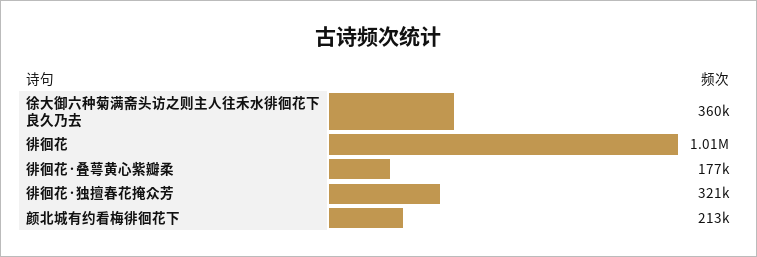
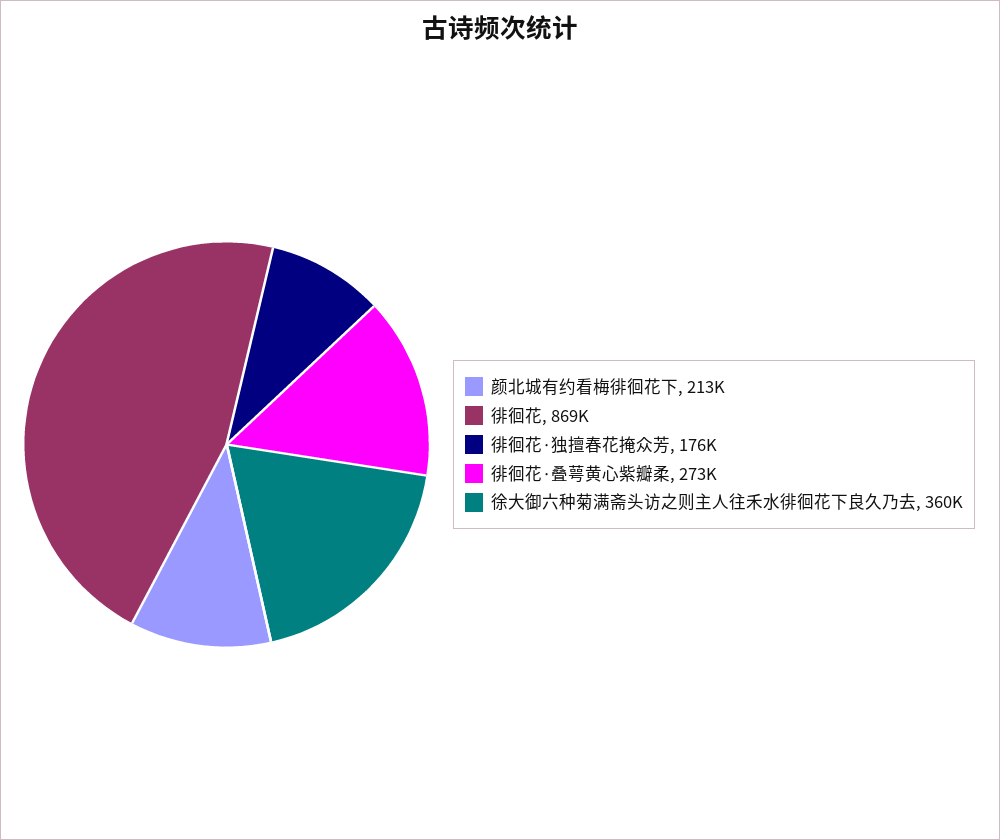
徘徊花: 1010000 -> 869000
徘徊花·叠萼黄心紫瓣柔: 177000 -> 273000
徘徊花·独擅春花掩众芳: 321000 -> 176000

